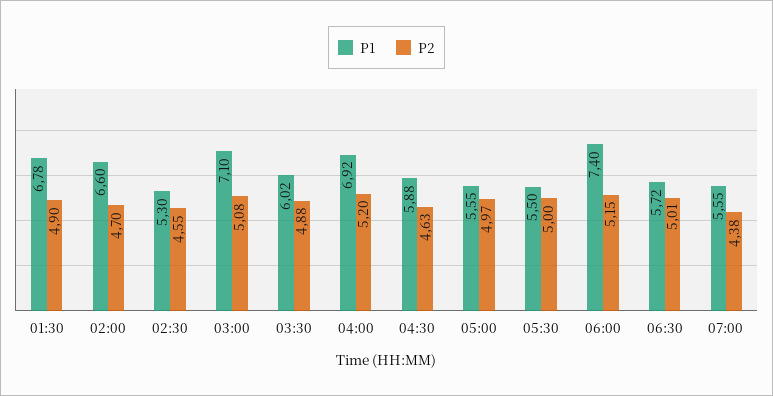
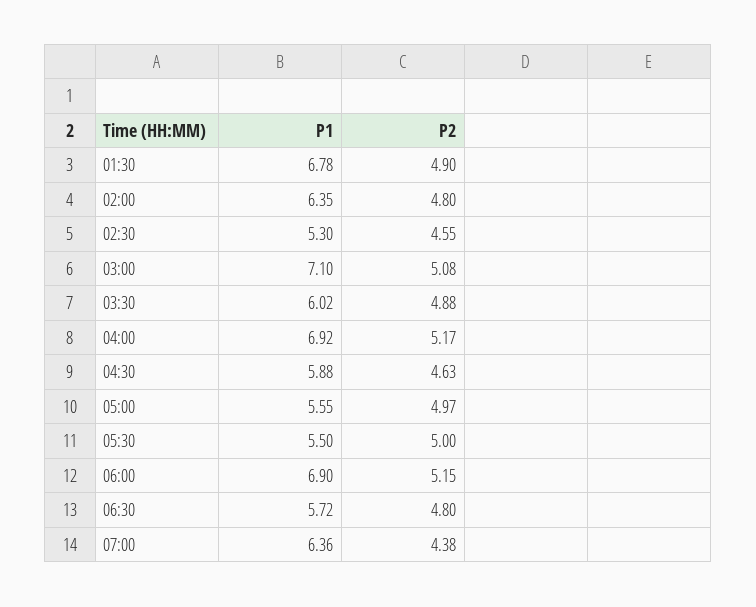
P1, 02:00: 6.6 -> 6.35
P2, 02:00: 4.7 -> 4.8
P2, 04:00: 5.2 -> 5.17
P1, 06:00: 7.4 -> 6.9
P2, 06:30: 5.01 -> 4.8
P1, 07:00: 5.55 -> 6.36

